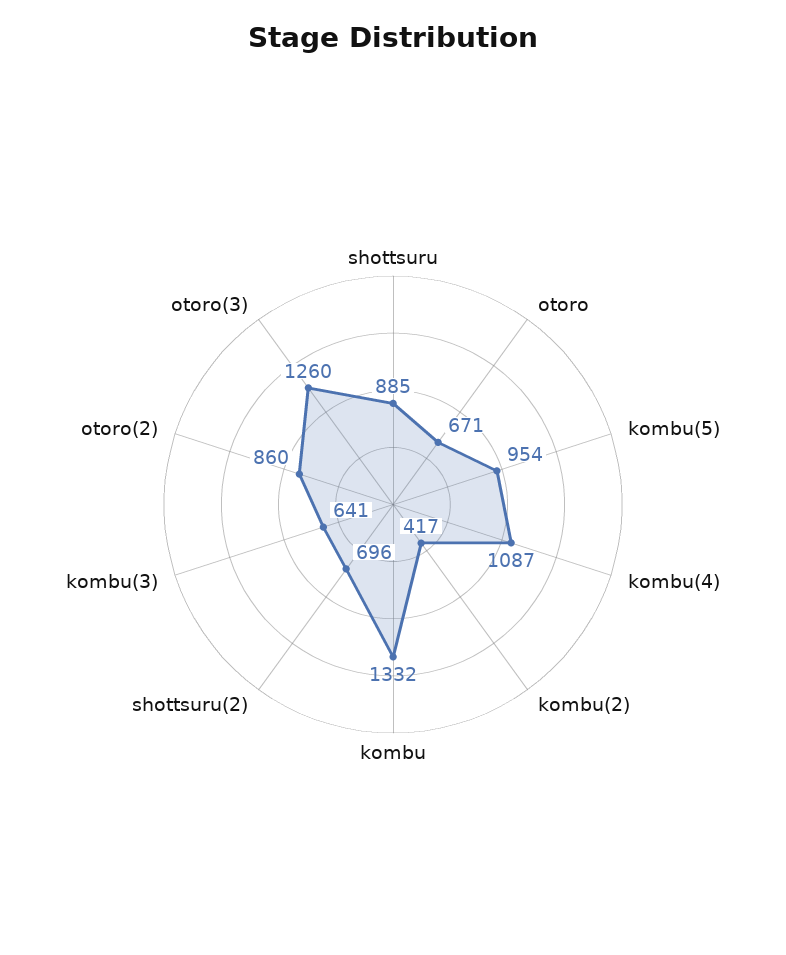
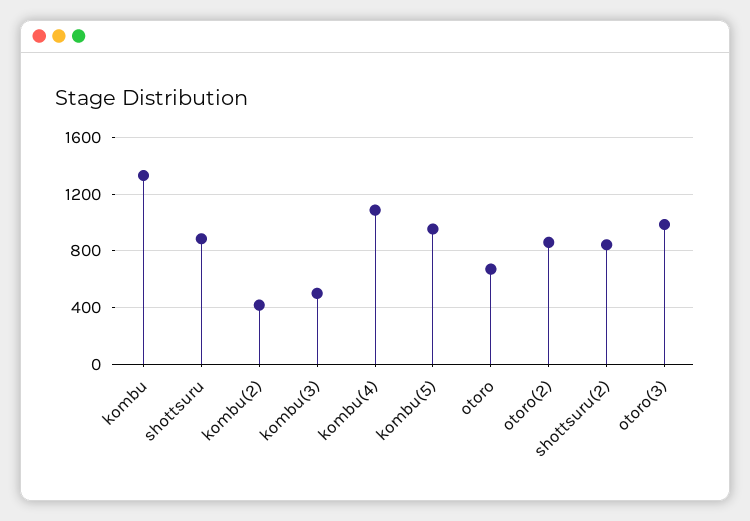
shottsuru(2): 696 -> 850
kombu(3): 641 -> 500
otoro(3): 1260 -> 1000

